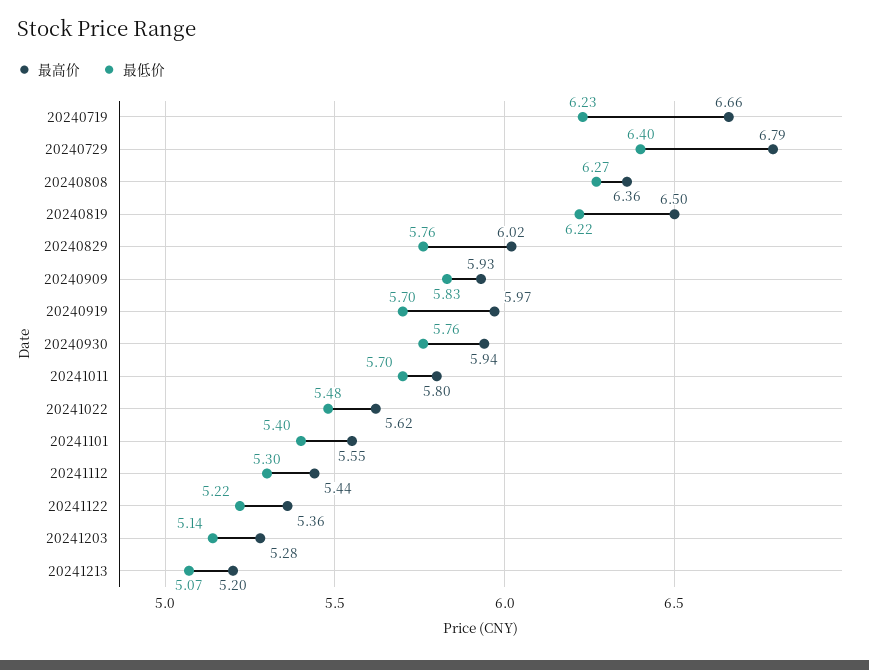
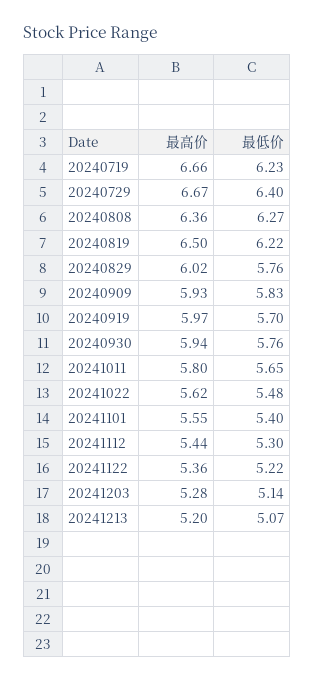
最高价, 20240729: 6.79 -> 6.67
最低价, 20241011: 5.7 -> 5.65

